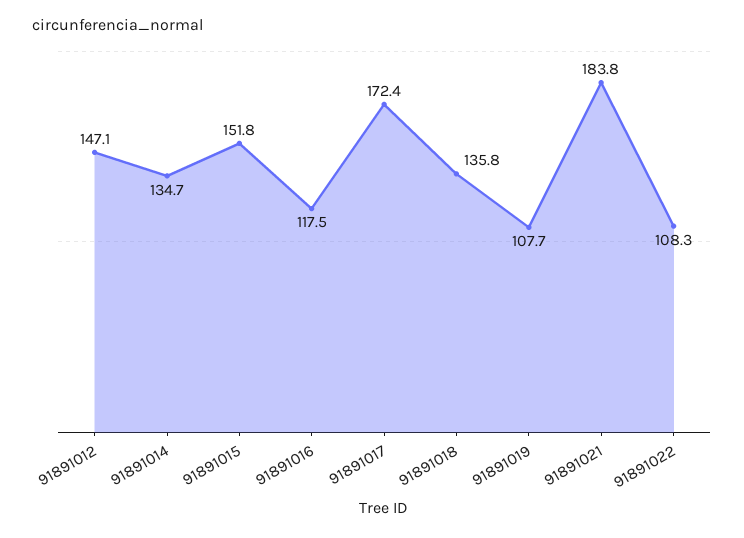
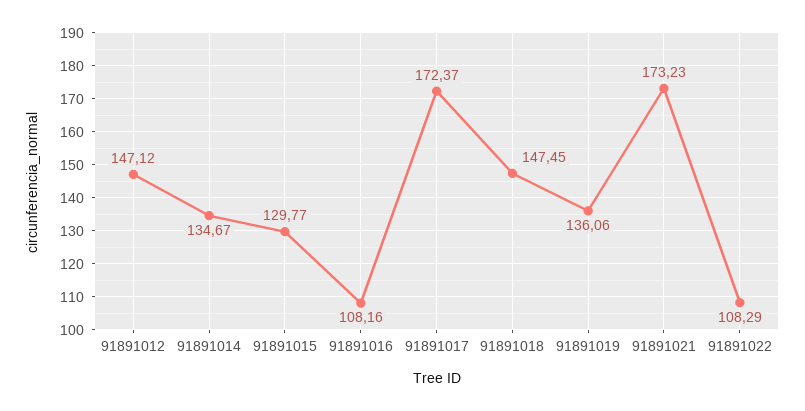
91891015: 151.8 -> 129.77
91891016: 117.5 -> 108.16
91891018: 135.8 -> 147.45
91891019: 107.7 -> 136.06
91891021: 183.8 -> 173.23

